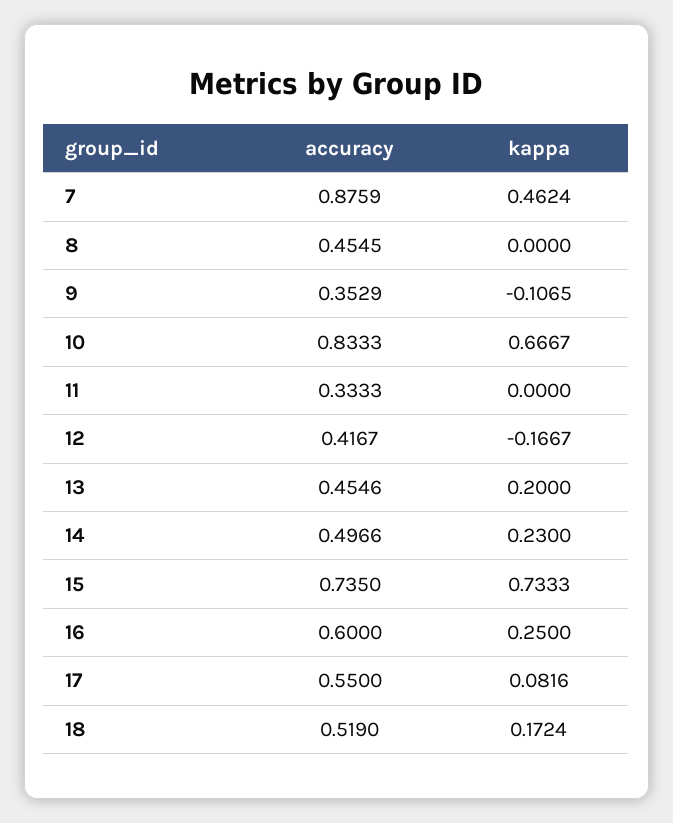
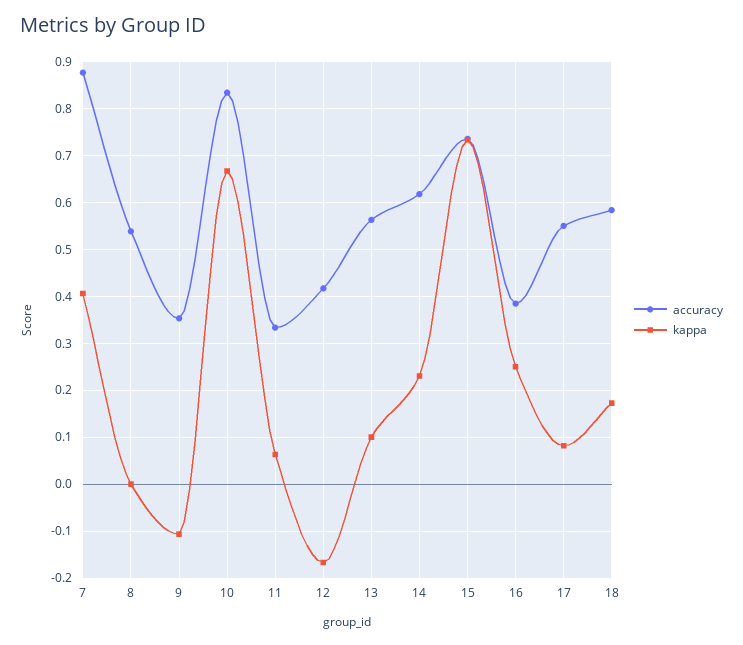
kappa, 7: 0.4624 -> 0.4
accuracy, 8: 0.4545 -> 0.54
kappa, 11: 0 -> 0.06
accuracy, 13: 0.4546 -> 0.56
kappa, 13: 0.2 -> 0.1
accuracy, 14: 0.4966 -> 0.62
accuracy, 16: 0.6 -> 0.38
accuracy, 18: 0.519 -> 0.58

